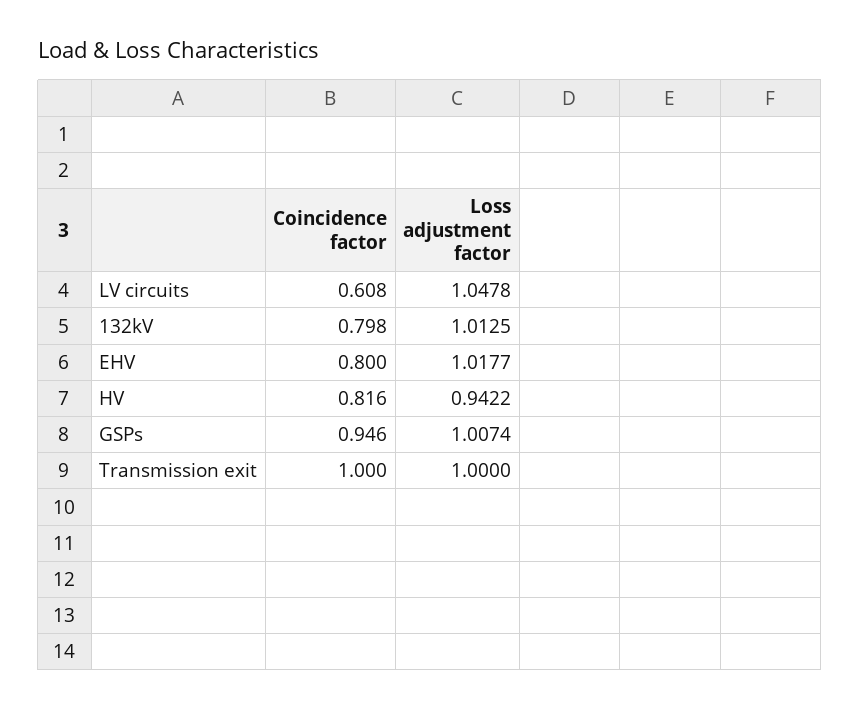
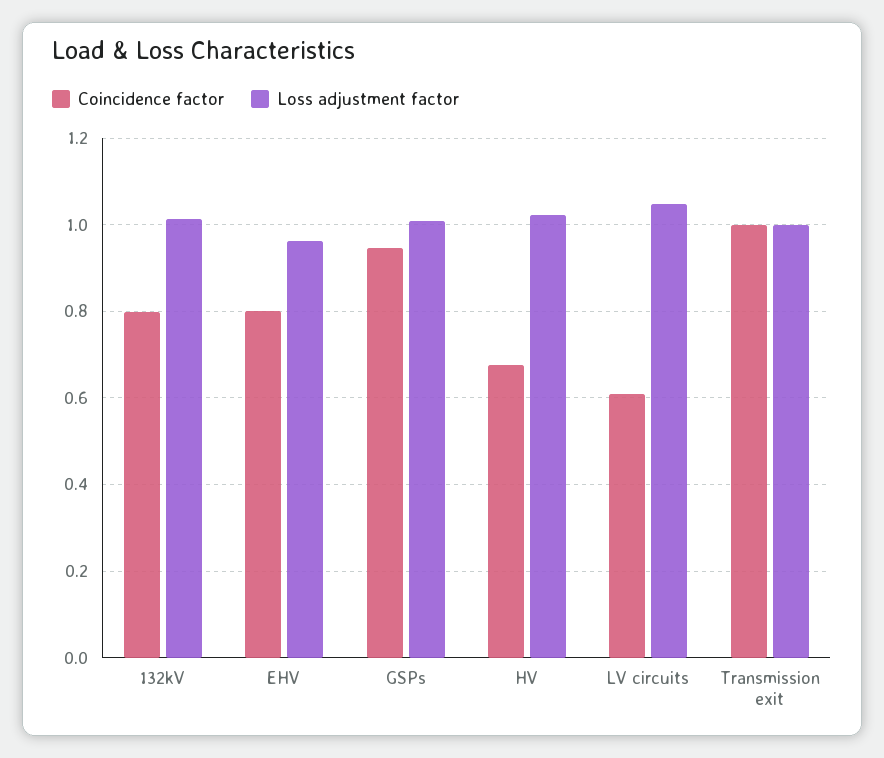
Loss adjustment factor, EHV: 1.0177 -> 0.96
Coincidence factor, HV: 0.816 -> 0.68
Loss adjustment factor, HV: 0.9422 -> 1.02

